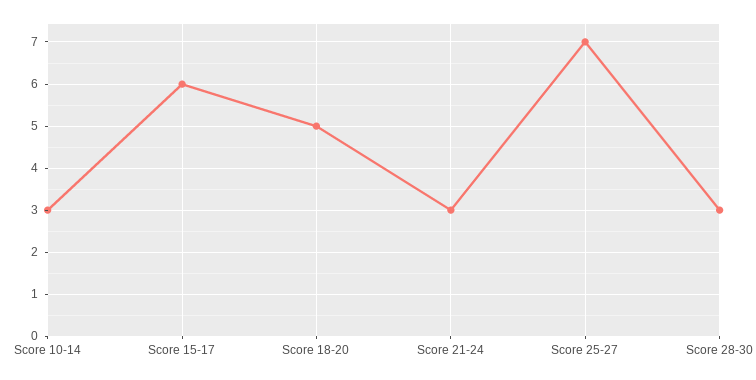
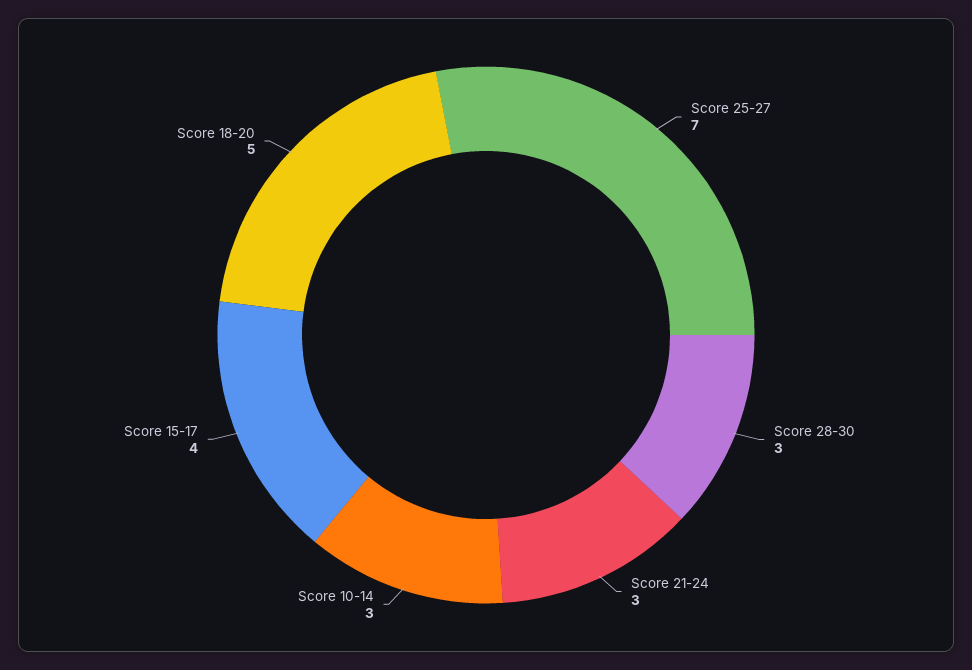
Score 15-17: 6 -> 4

